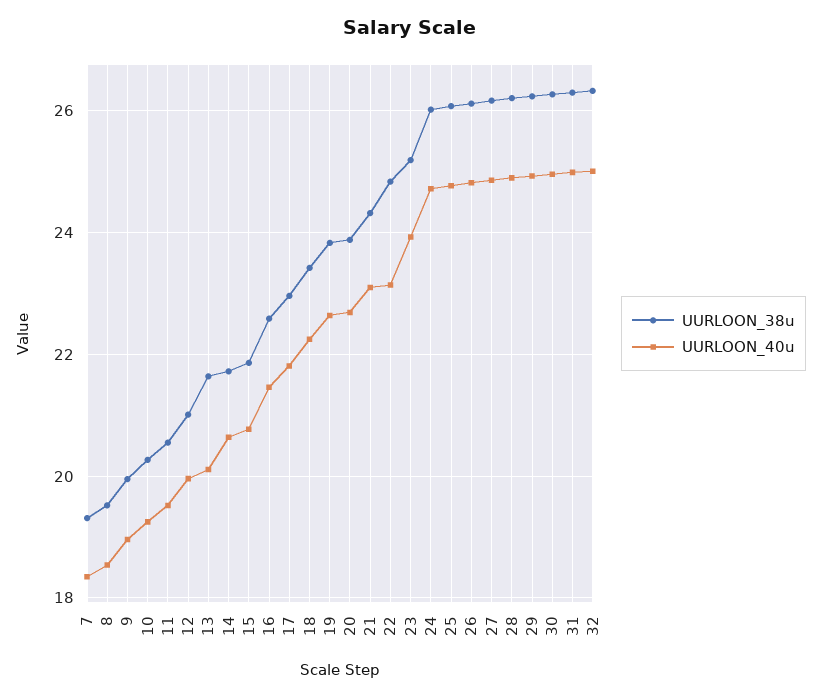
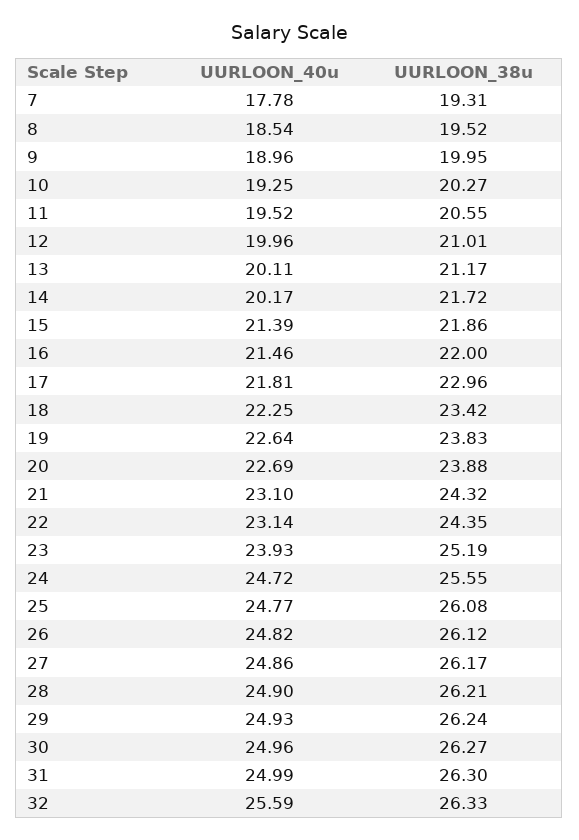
UURLOON_40u, 7: 18.4 -> 17.78
UURLOON_38u, 13: 21.6 -> 21.17
UURLOON_40u, 14: 20.6 -> 20.17
UURLOON_40u, 15: 20.8 -> 21.39
UURLOON_38u, 16: 22.6 -> 22
UURLOON_38u, 22: 24.8 -> 24.35
UURLOON_38u, 24: 26 -> 25.55
UURLOON_40u, 32: 25 -> 25.59

